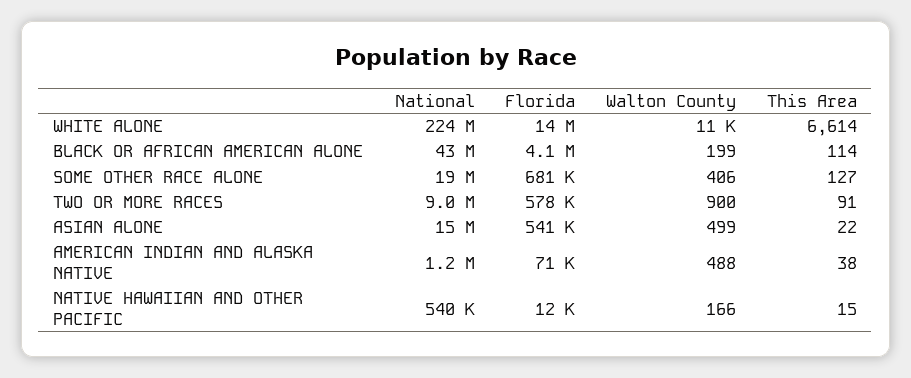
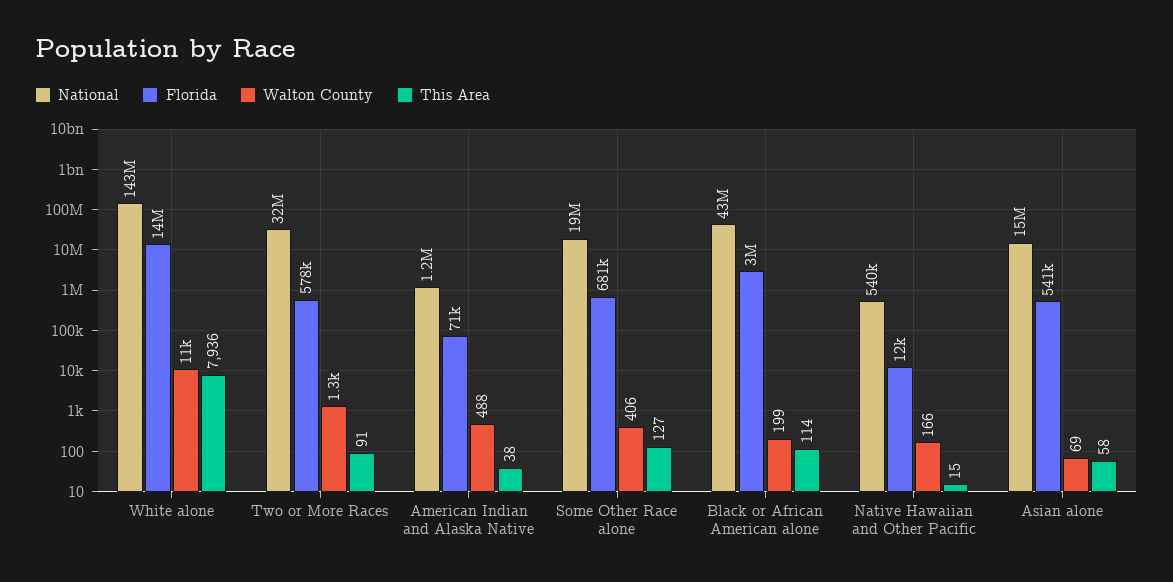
National, WHITE ALONE: 224000000 -> 143000000
This Area, WHITE ALONE: 6614 -> 7936
Florida, BLACK OR AFRICAN AMERICAN ALONE: 4100000 -> 3000000
National, TWO OR MORE RACES: 9000000 -> 32000000
Walton County, TWO OR MORE RACES: 900 -> 1300
Walton County, ASIAN ALONE: 499 -> 69
This Area, ASIAN ALONE: 22 -> 58

